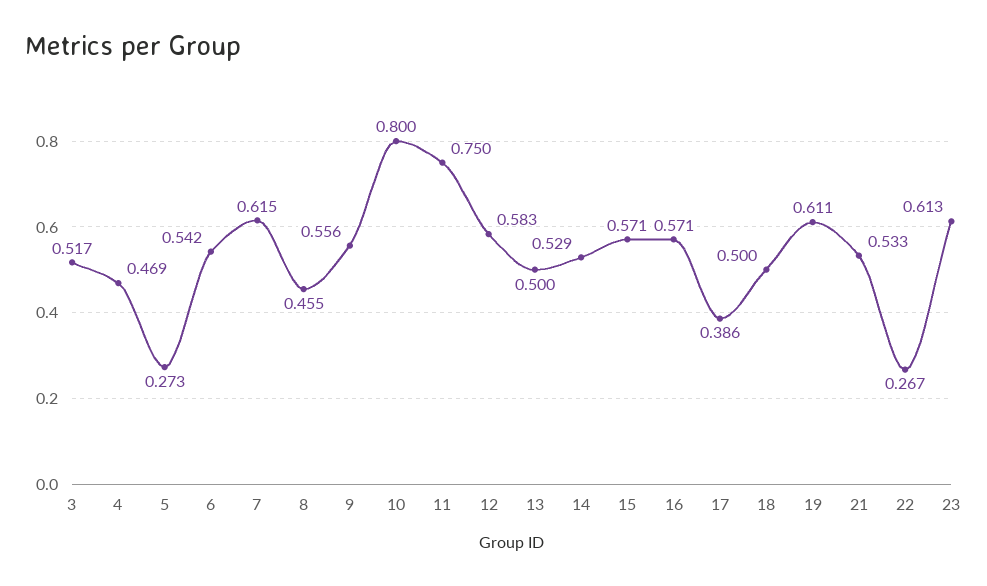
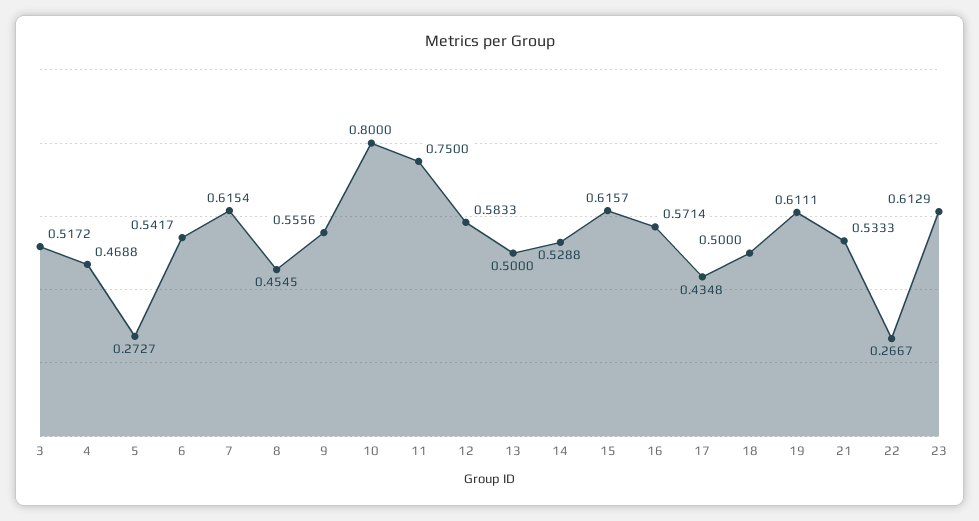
15: 0.571 -> 0.6157
17: 0.386 -> 0.4348

